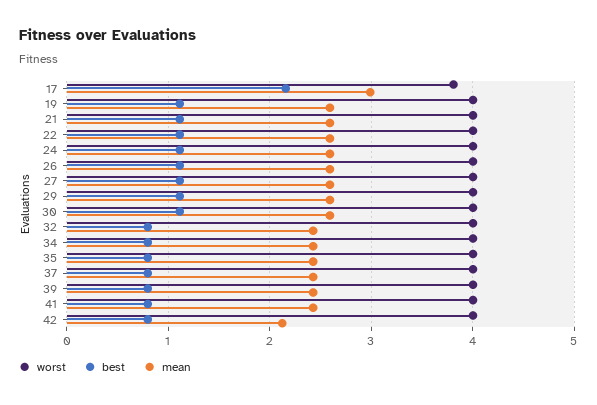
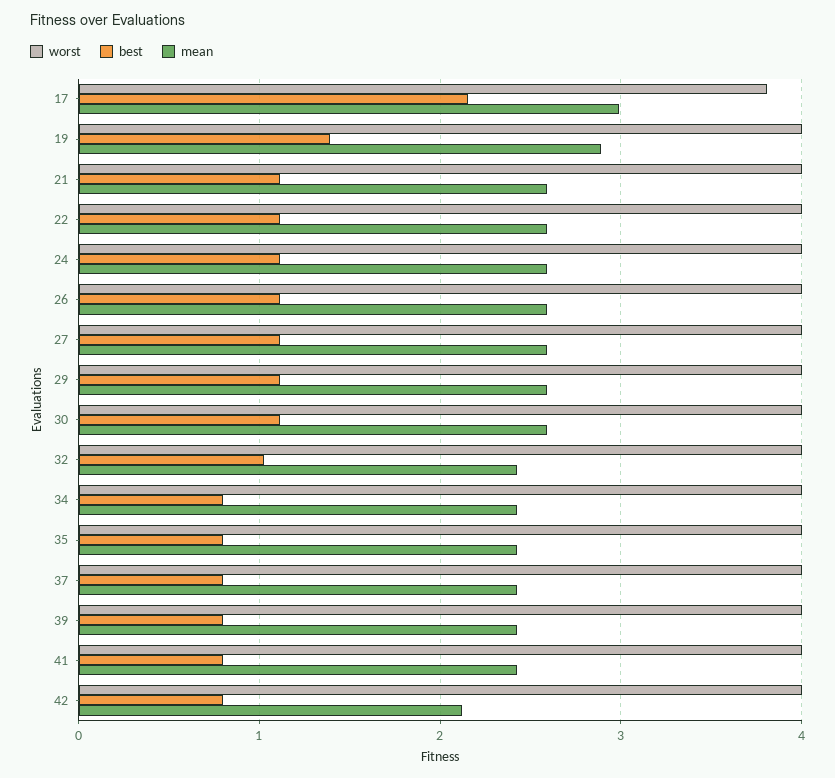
best, 19: 1.1 -> 1.4
mean, 19: 2.6 -> 2.9
best, 32: 0.8 -> 1

